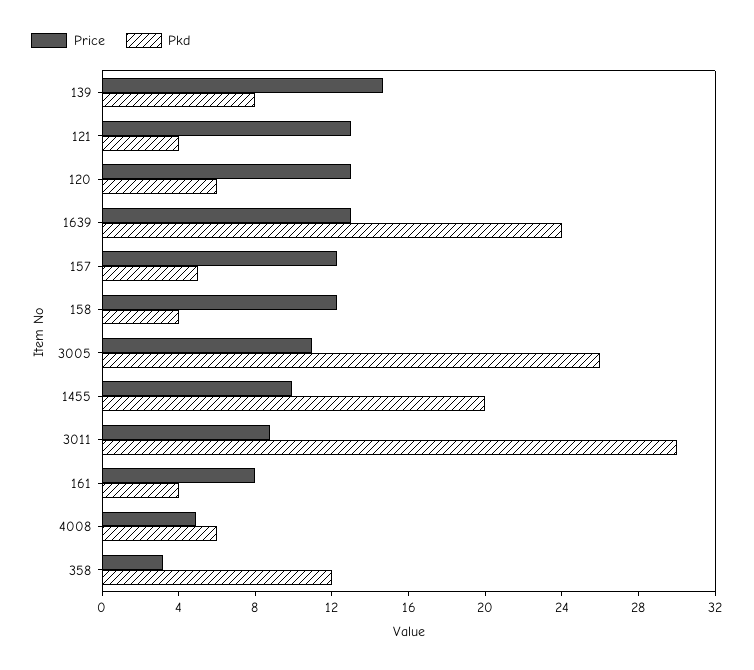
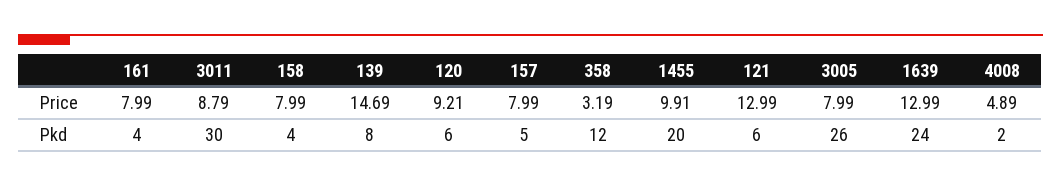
Pkd, 121: 4 -> 6
Price, 120: 13 -> 9.21
Price, 157: 12 -> 7.99
Price, 158: 12 -> 7.99
Price, 3005: 11 -> 7.99
Pkd, 4008: 6 -> 2

